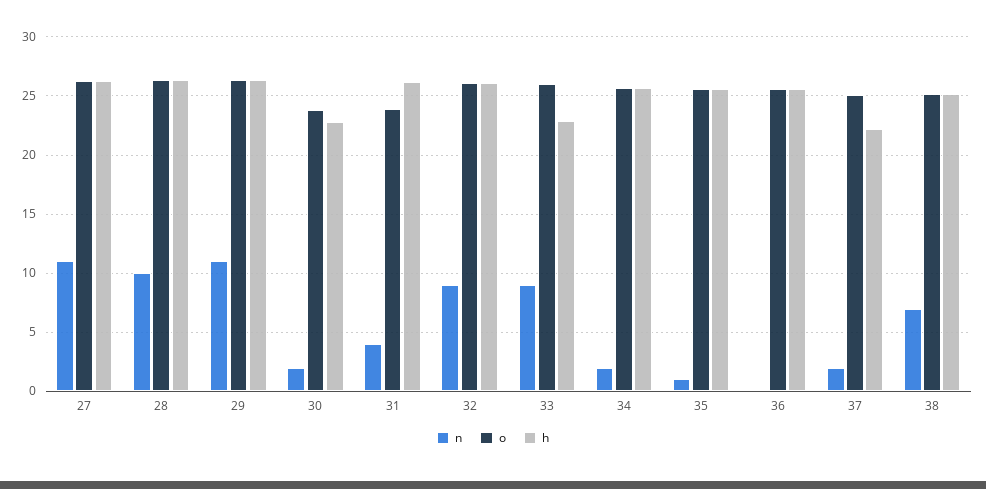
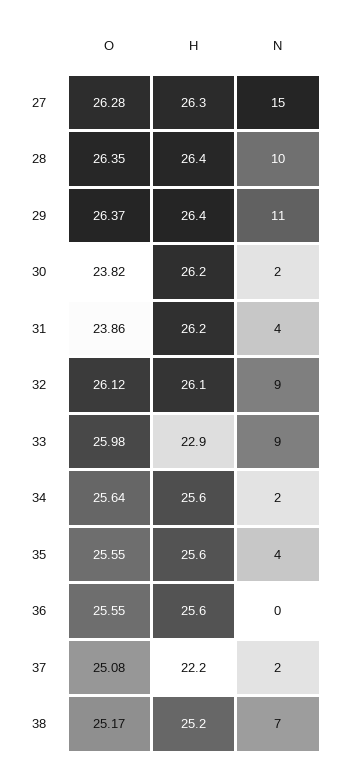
n, 27: 11 -> 15
h, 30: 23 -> 26.2
n, 35: 1 -> 4

